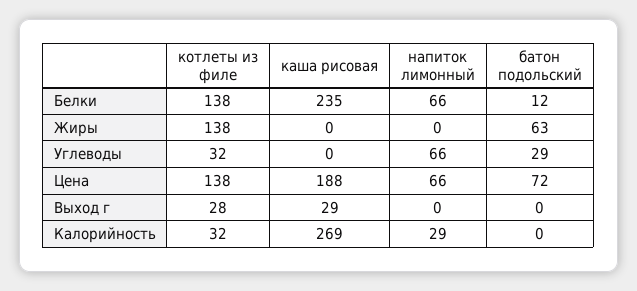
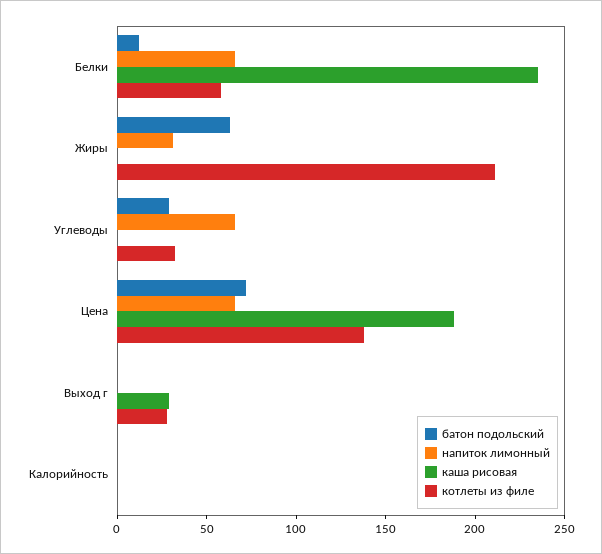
котлеты из филе, Белки: 138 -> 60
котлеты из филе, Жиры: 138 -> 210
напиток лимонный, Жиры: 0 -> 30
котлеты из филе, Калорийность: 32 -> 0
каша рисовая, Калорийность: 269 -> 0
напиток лимонный, Калорийность: 29 -> 0

